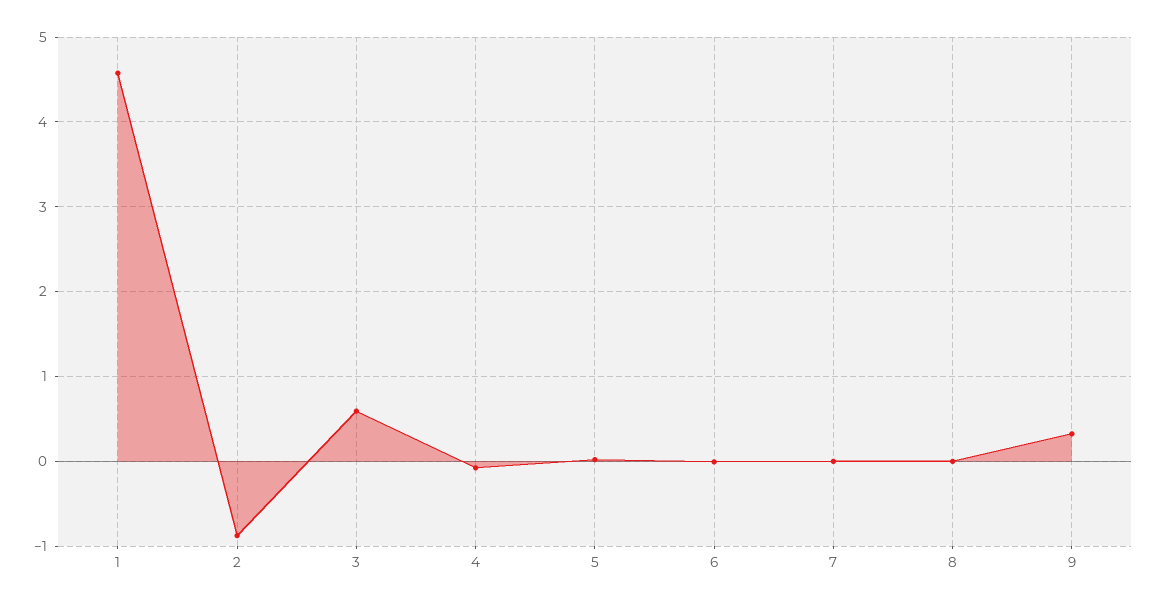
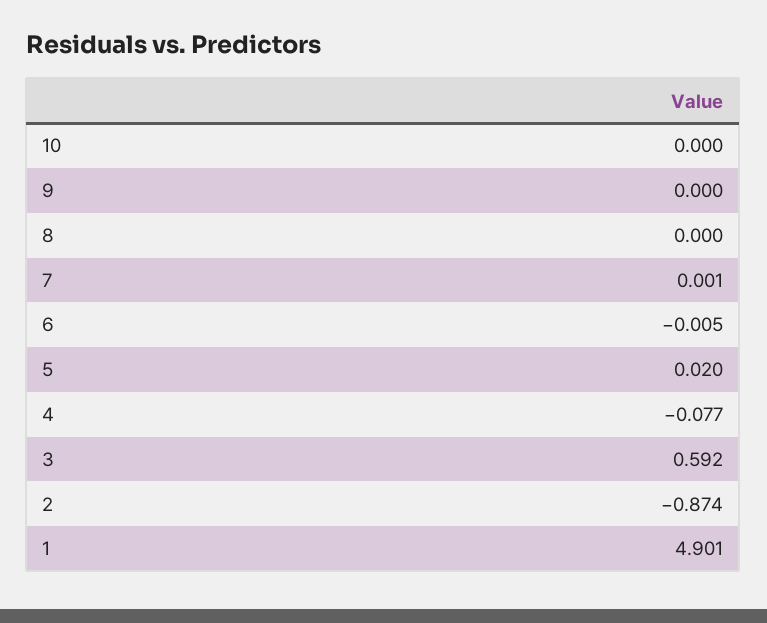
1: 4.6 -> 4.901
9: 0.3 -> 0
10: none -> 0

